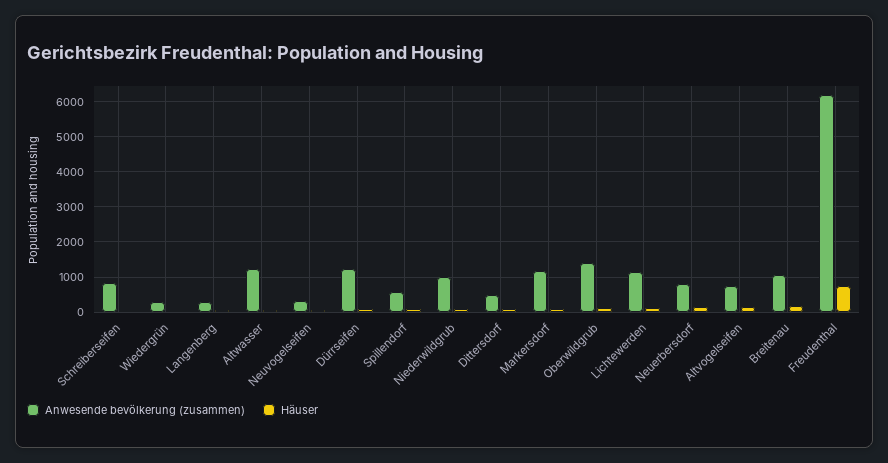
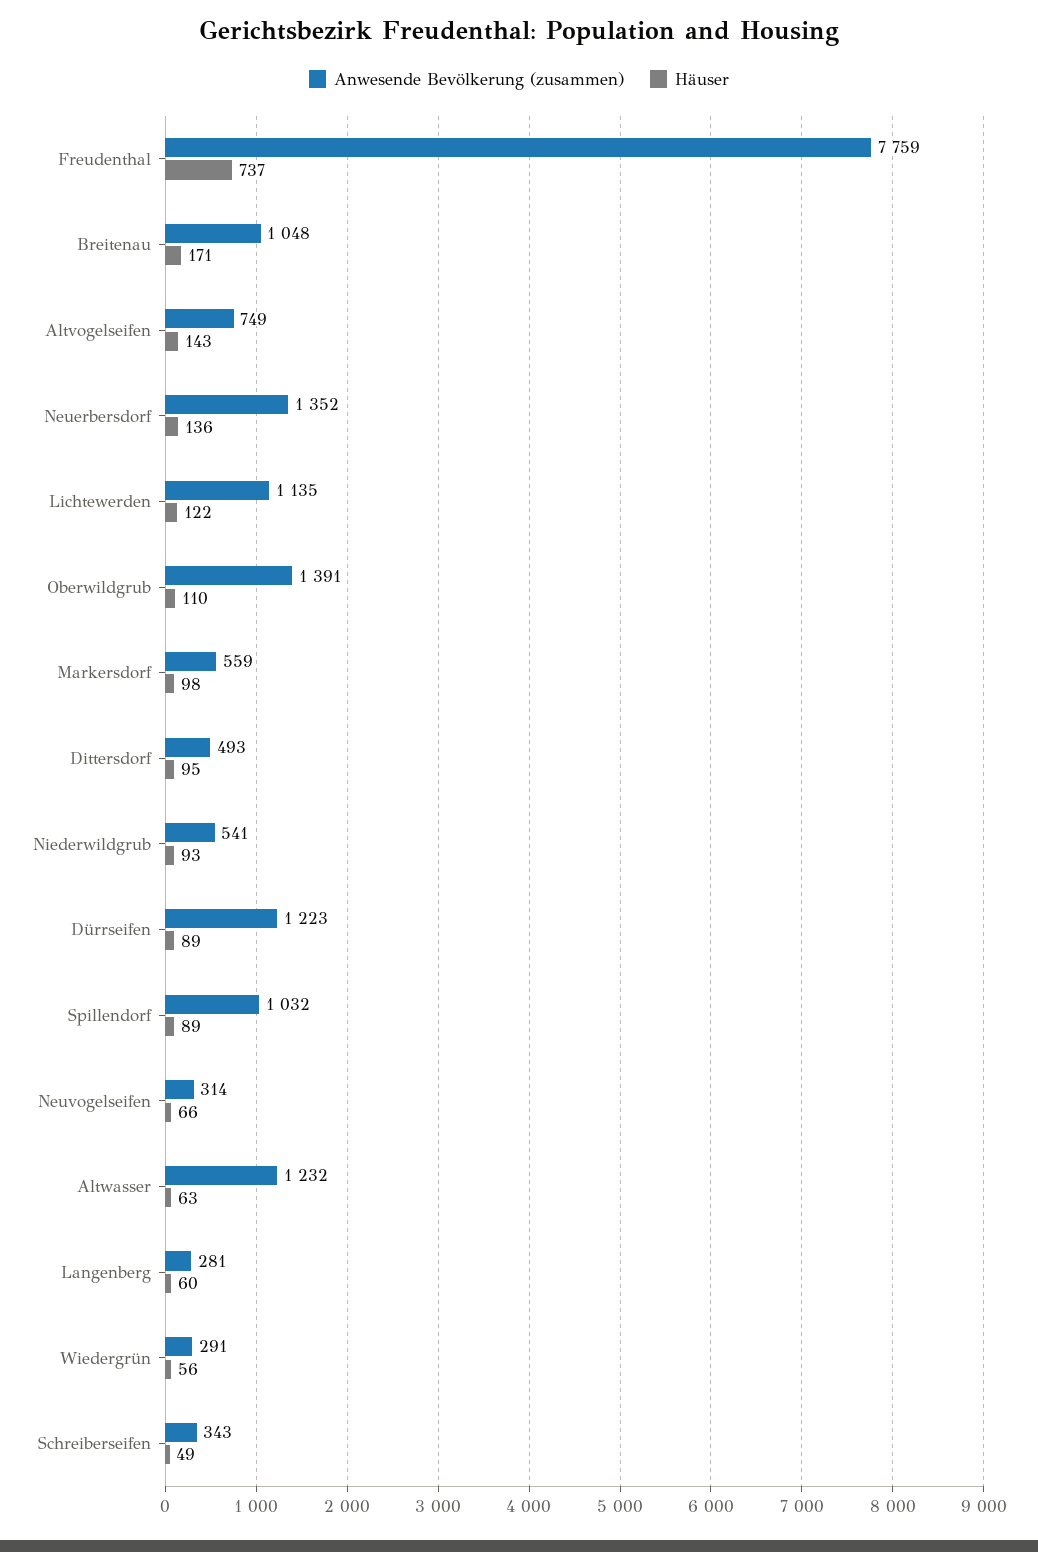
Anwesende bevölkerung (zusammen), Schreiberseifen: 800 -> 343
Anwesende bevölkerung (zusammen), Spillendorf: 600 -> 1032
Anwesende bevölkerung (zusammen), Niederwildgrub: 1000 -> 541
Anwesende bevölkerung (zusammen), Markersdorf: 1200 -> 559
Anwesende bevölkerung (zusammen), Neuerbersdorf: 800 -> 1352
Anwesende bevölkerung (zusammen), Freudenthal: 6200 -> 7759

